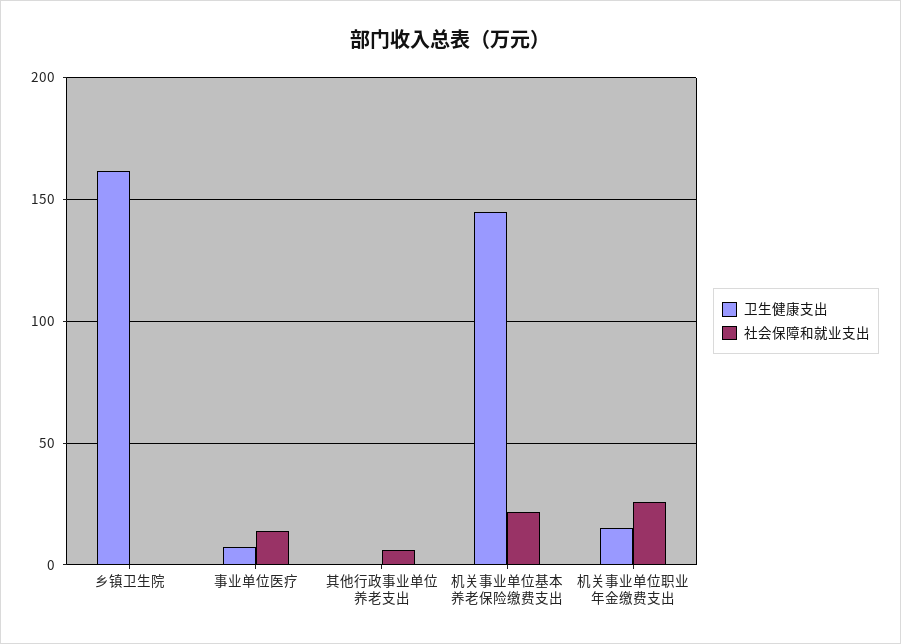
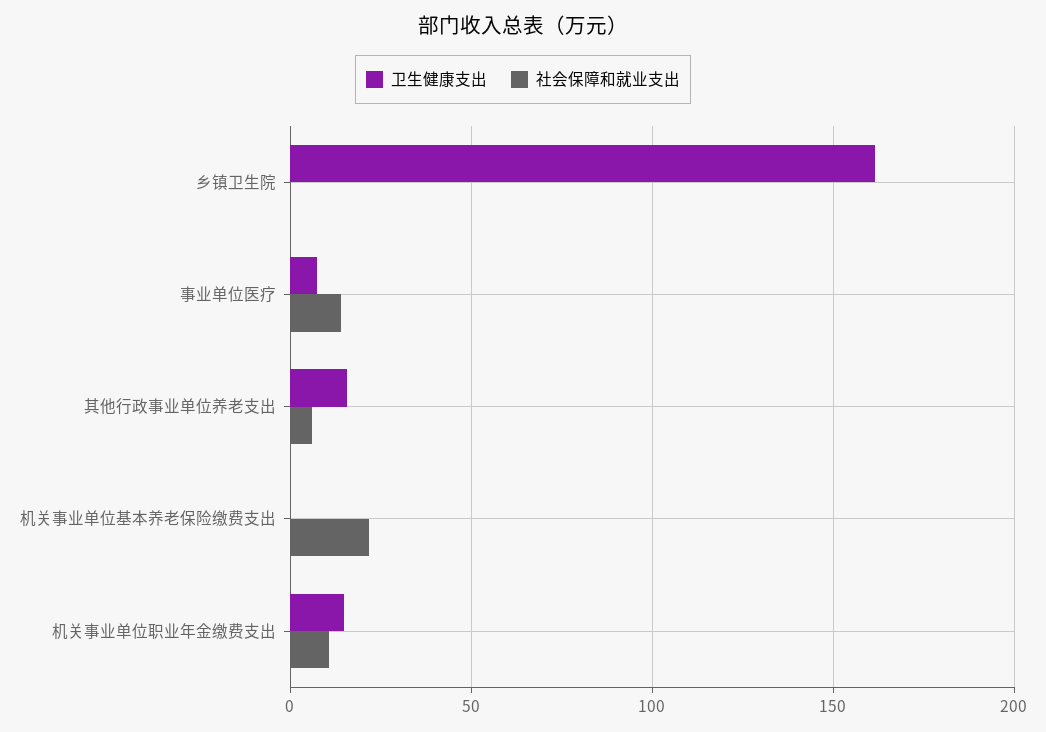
卫生健康支出, 其他行政事业单位养老支出: 0 -> 15
卫生健康支出, 机关事业单位基本养老保险缴费支出: 145 -> 0
社会保障和就业支出, 机关事业单位职业年金缴费支出: 25 -> 10

